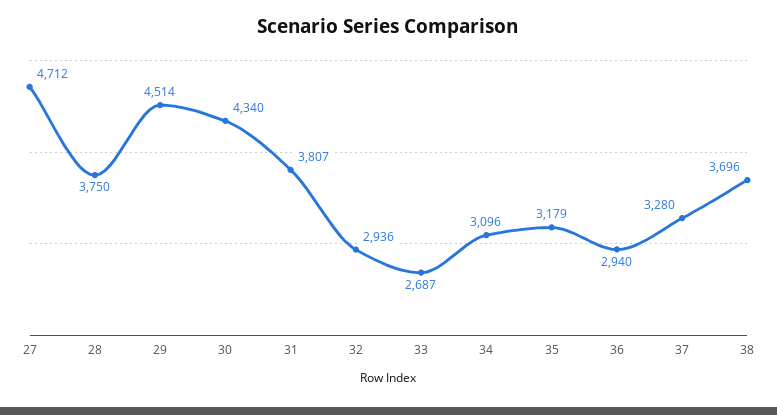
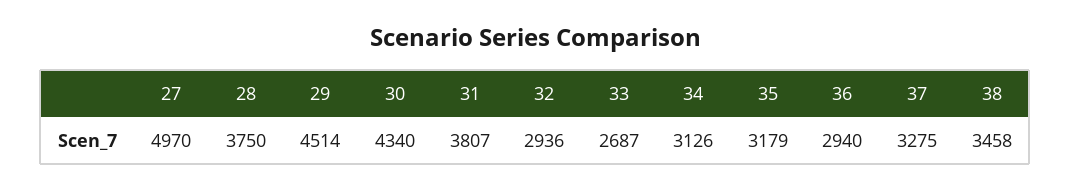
27: 4712 -> 4970
34: 3096 -> 3126
37: 3280 -> 3275
38: 3696 -> 3458

